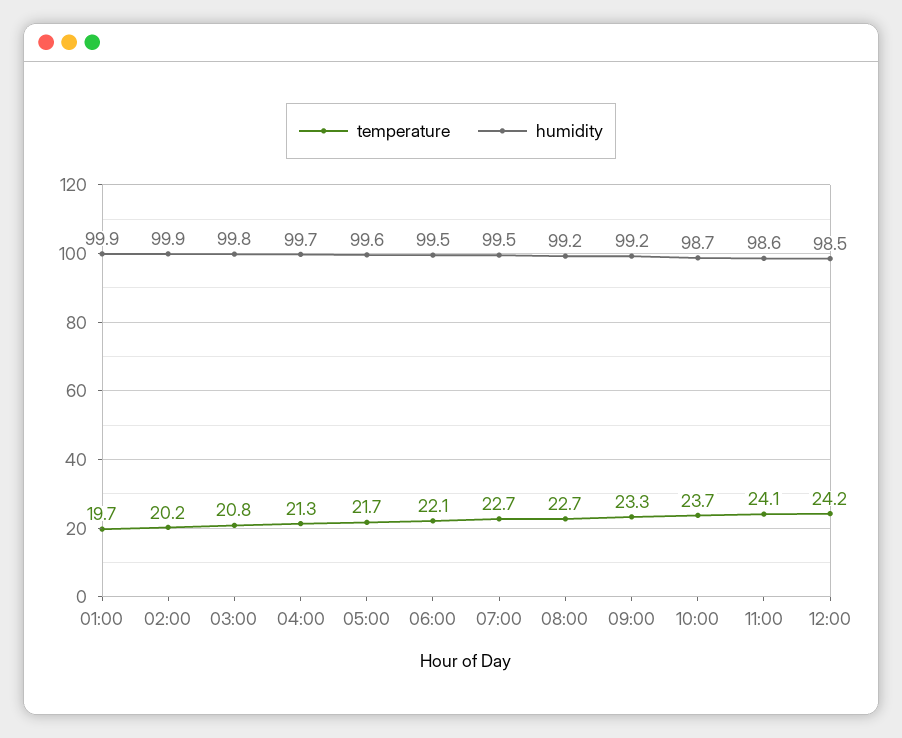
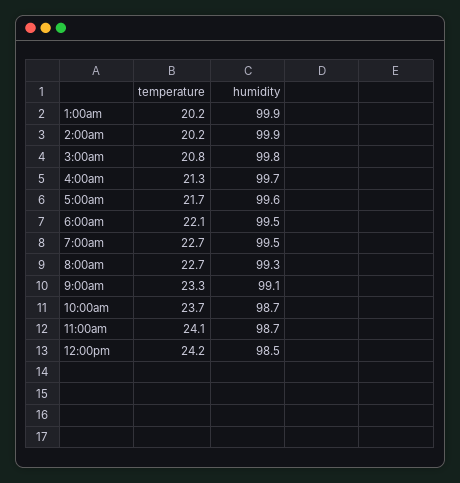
temperature, 01:00: 19.7 -> 20.2
humidity, 08:00: 99.2 -> 99.3
humidity, 09:00: 99.2 -> 99.1
humidity, 11:00: 98.6 -> 98.7

